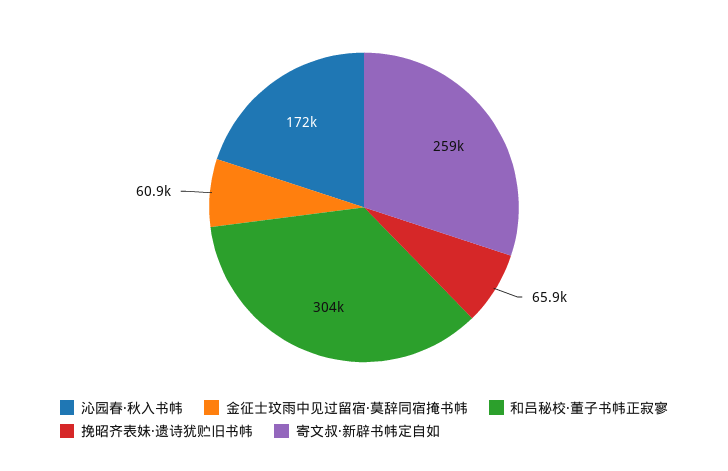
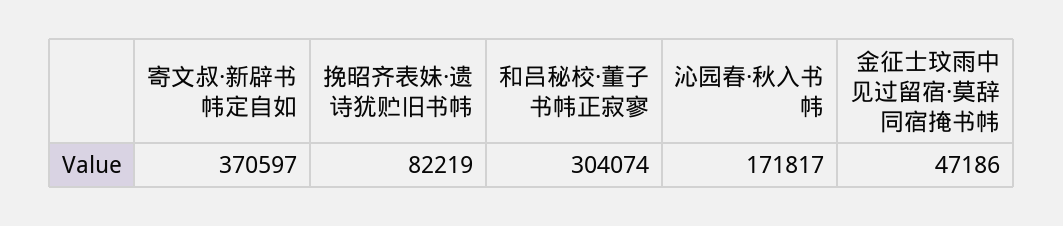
金征士玟雨中见过留宿·莫辞同宿掩书帏: 60900 -> 47186
挽昭齐表妹·遗诗犹贮旧书帏: 65900 -> 82219
寄文叔·新辟书帏定自如: 259000 -> 370597

